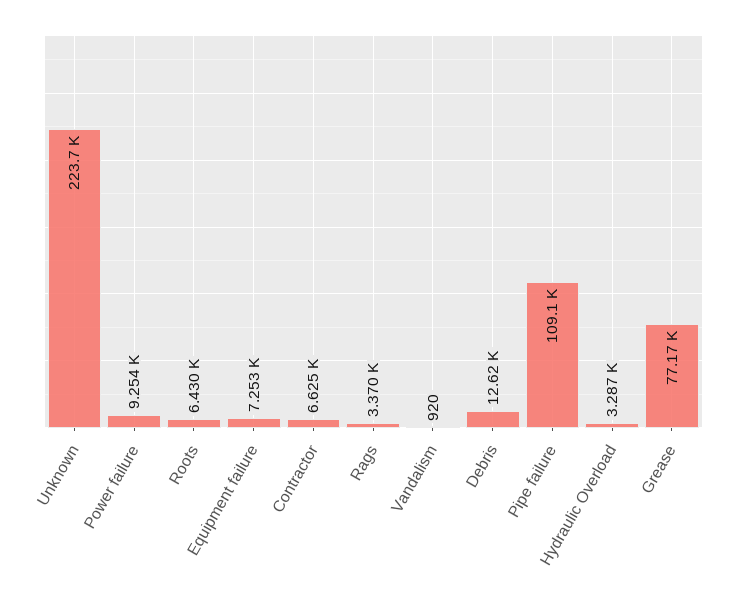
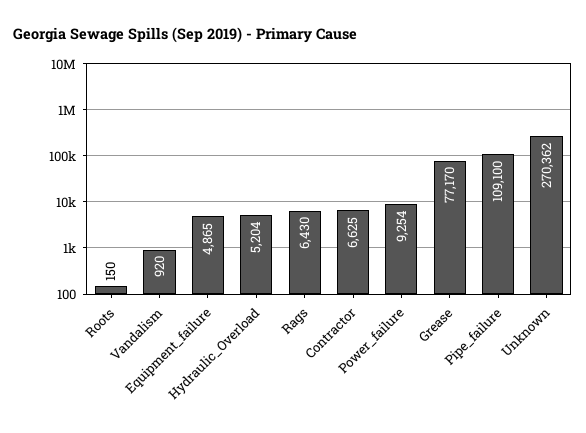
Unknown: 223700 -> 270362
Roots: 6430 -> 150
Equipment failure: 7253 -> 4865
Rags: 3370 -> 6430
Debris: 12620 -> none
Hydraulic Overload: 3287 -> 5204

